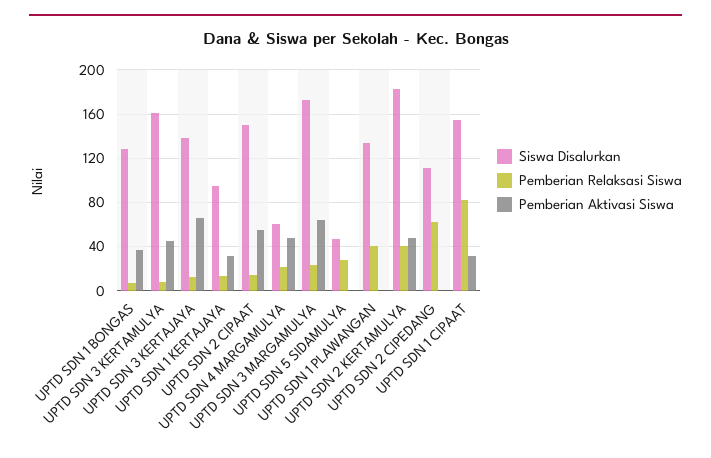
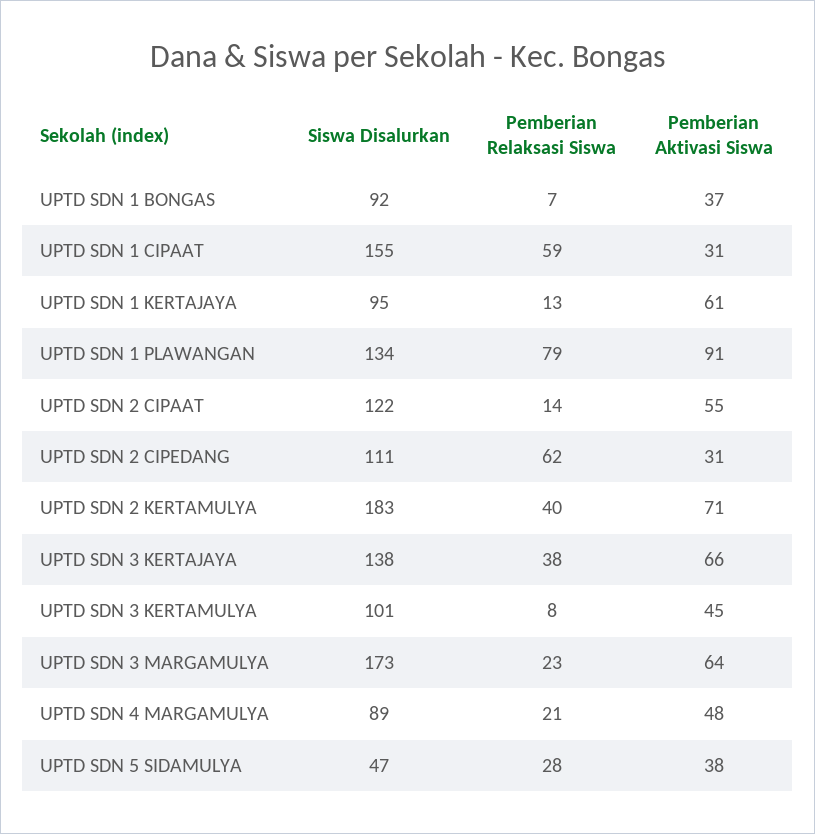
Siswa Disalurkan, UPTD SDN 1 BONGAS: 130 -> 92
Siswa Disalurkan, UPTD SDN 3 KERTAMULYA: 160 -> 101
Pemberian Relaksasi Siswa, UPTD SDN 3 KERTAJAYA: 10 -> 38
Pemberian Aktivasi Siswa, UPTD SDN 1 KERTAJAYA: 30 -> 61
Siswa Disalurkan, UPTD SDN 2 CIPAAT: 150 -> 122
Siswa Disalurkan, UPTD SDN 4 MARGAMULYA: 60 -> 89
Pemberian Aktivasi Siswa, UPTD SDN 5 SIDAMULYA: 0 -> 38
Pemberian Relaksasi Siswa, UPTD SDN 1 PLAWANGAN: 40 -> 79
Pemberian Aktivasi Siswa, UPTD SDN 1 PLAWANGAN: 0 -> 91
Pemberian Aktivasi Siswa, UPTD SDN 2 KERTAMULYA: 50 -> 71
Pemberian Aktivasi Siswa, UPTD SDN 2 CIPEDANG: 0 -> 31
Pemberian Relaksasi Siswa, UPTD SDN 1 CIPAAT: 80 -> 59

